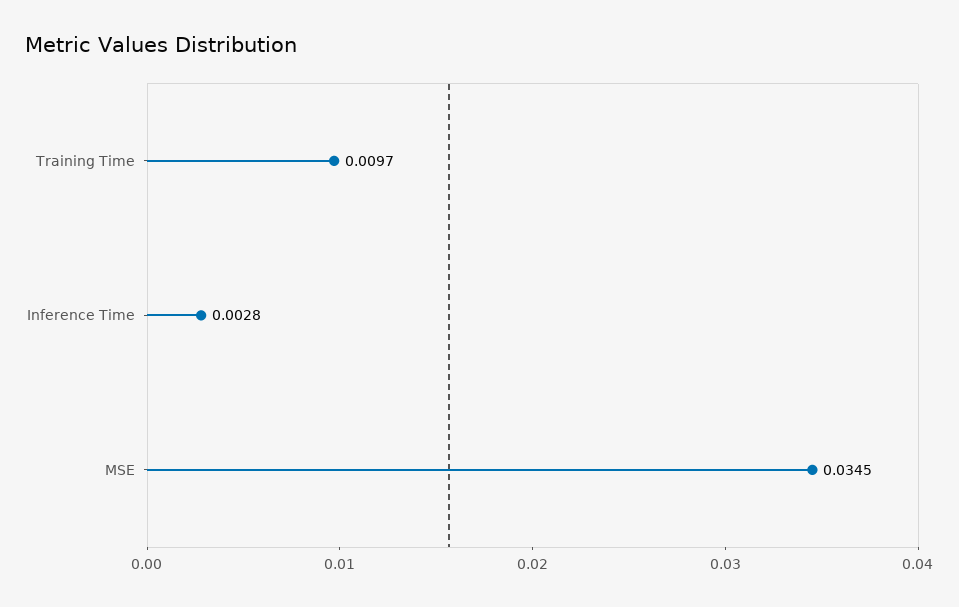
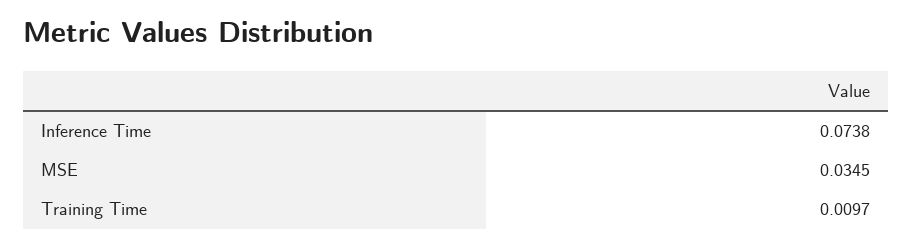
Inference Time: 0.0028 -> 0.0738

